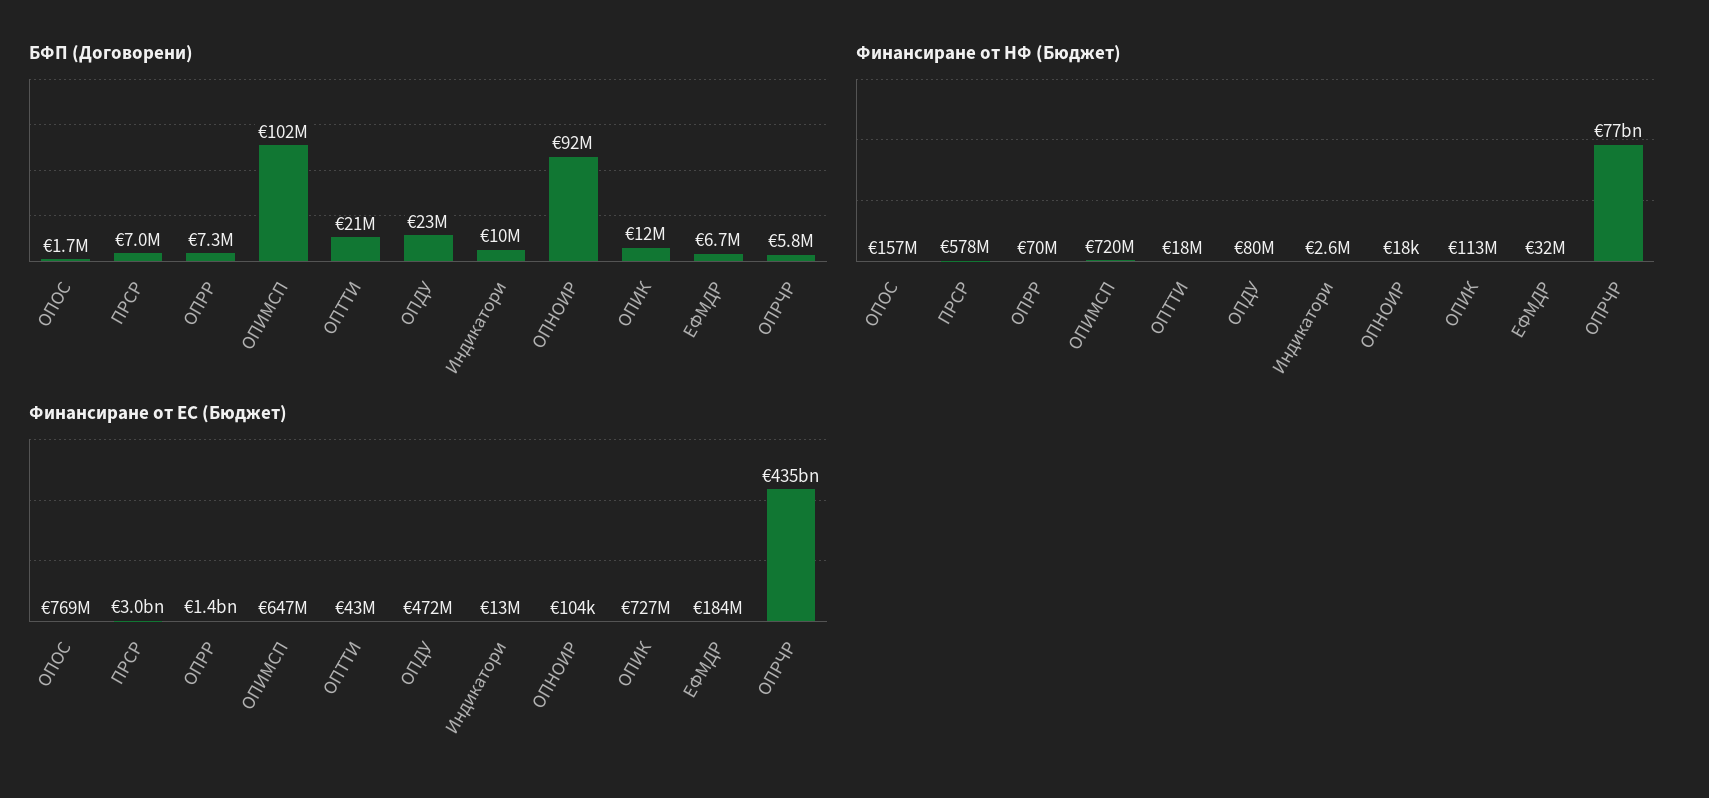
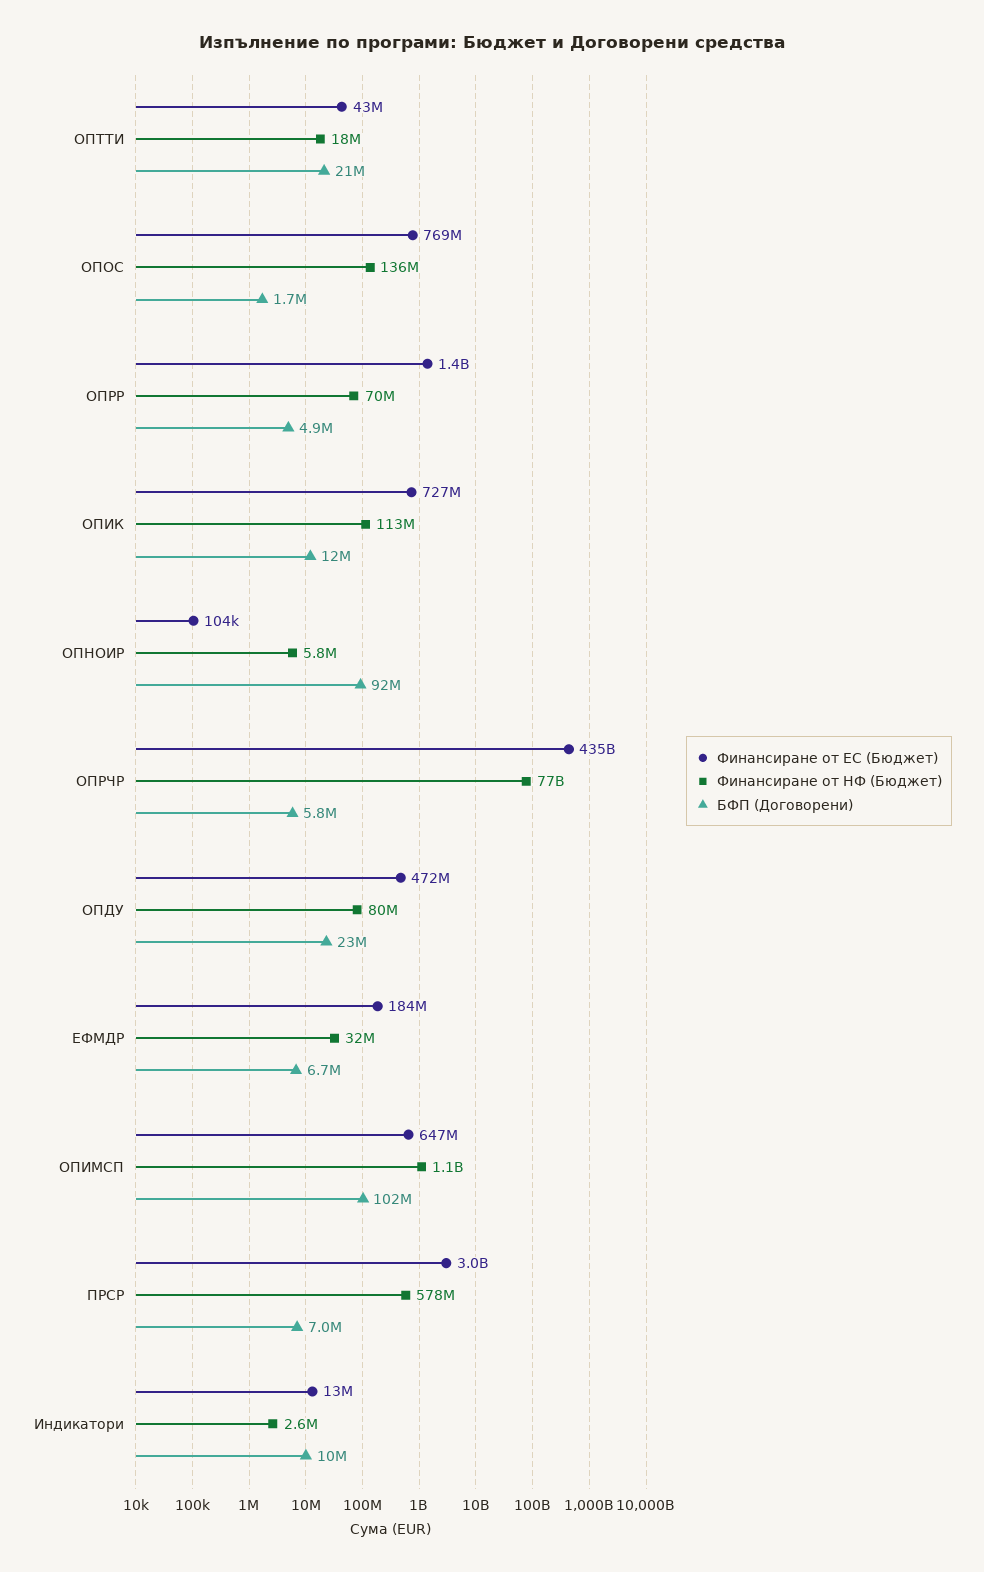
БФП (Договорени), ОПРР: 7300000 -> 4900000
Финансиране от НФ (Бюджет), ОПОС: 157000000 -> 136000000
Финансиране от НФ (Бюджет), ОПИМСП: 720000000 -> 1100000000
Финансиране от НФ (Бюджет), ОПНОИР: 18000 -> 5800000

